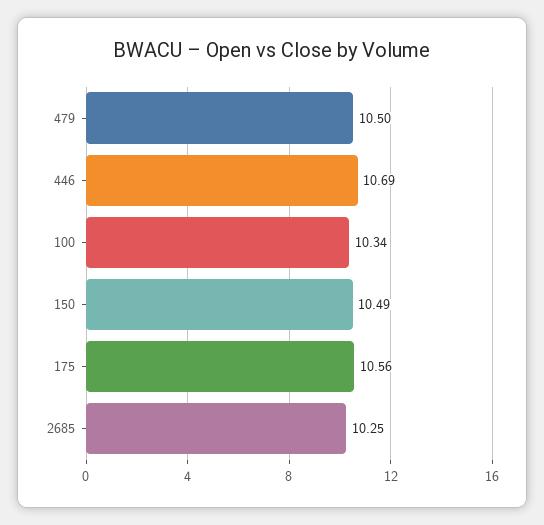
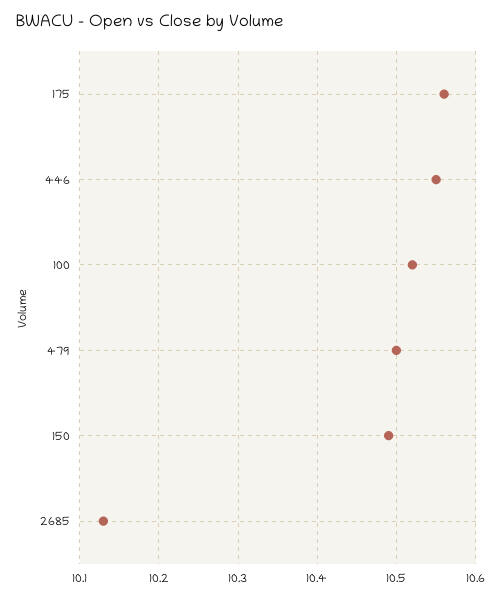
446: 10.69 -> 10.55
100: 10.34 -> 10.52
2685: 10.25 -> 10.13

